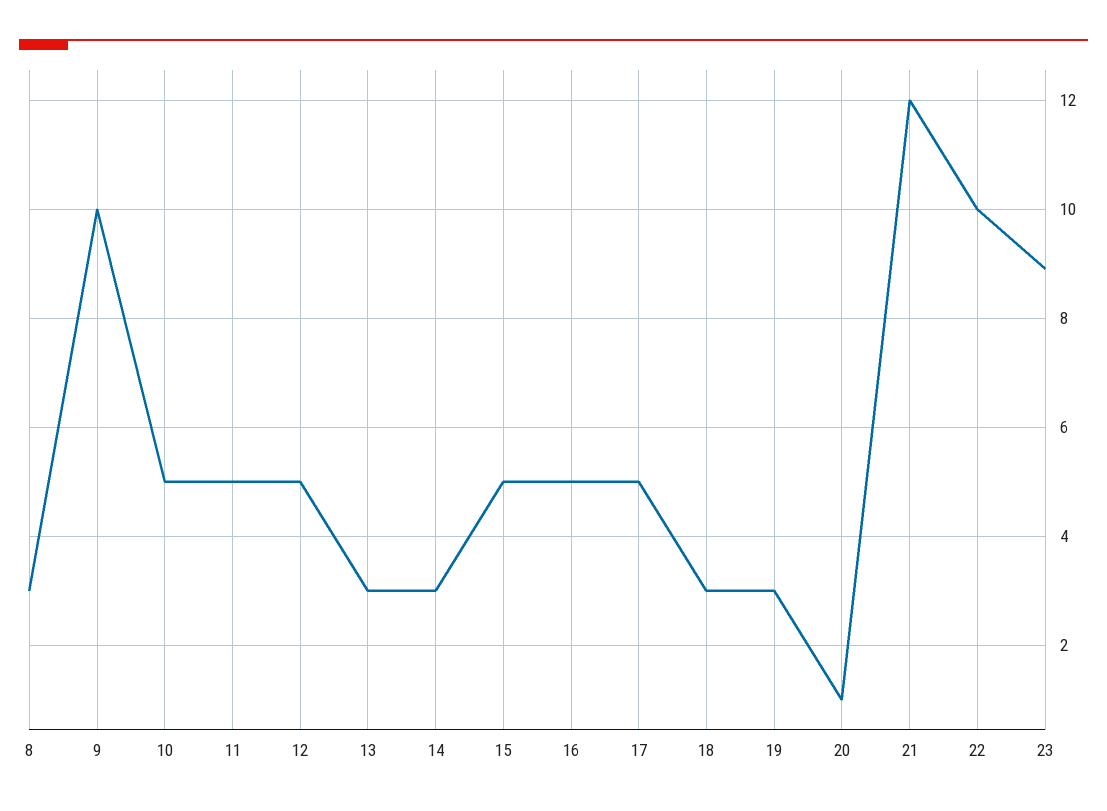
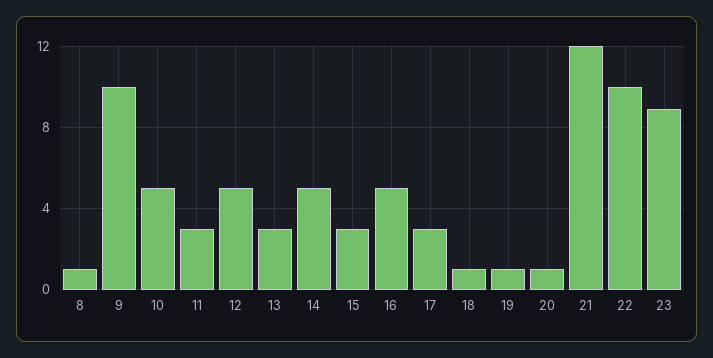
8: 3 -> 1
11: 5 -> 3
14: 3 -> 5
15: 5 -> 3
17: 5 -> 3
18: 3 -> 1
19: 3 -> 1

